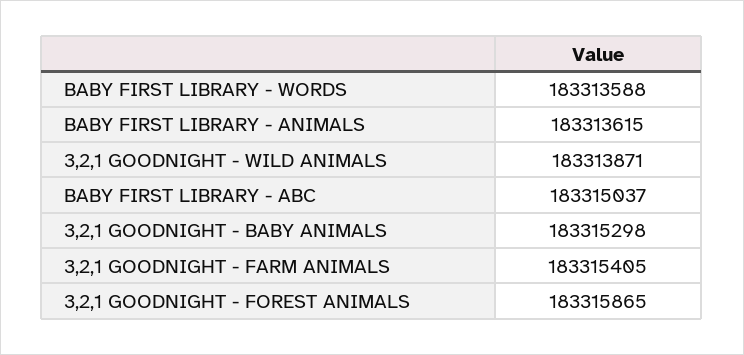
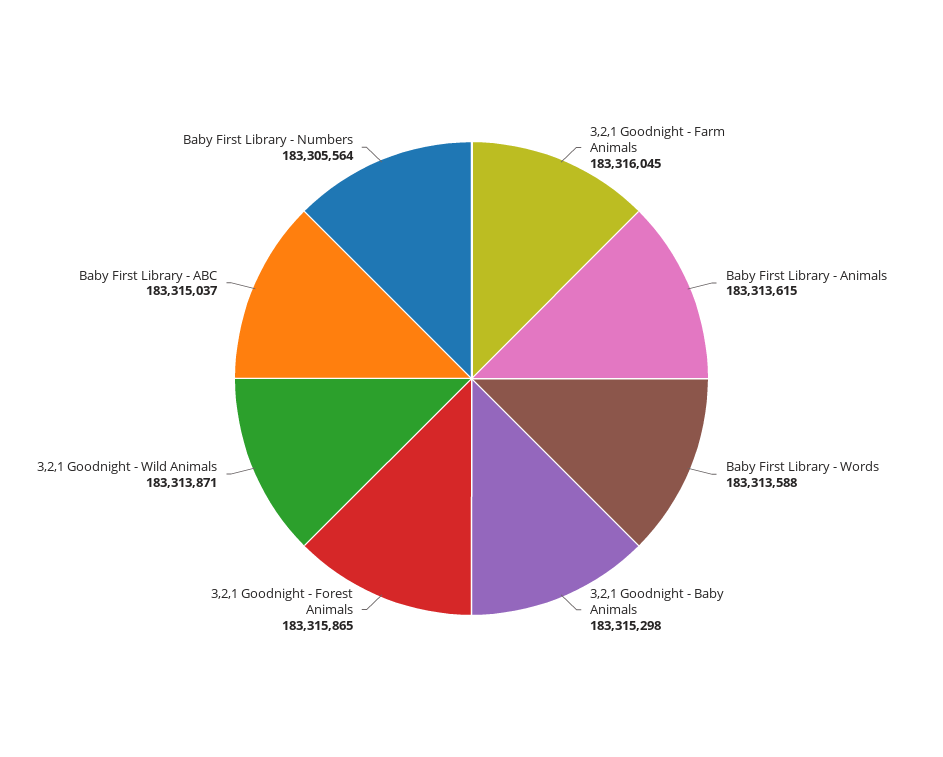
3,2,1 GOODNIGHT - FARM ANIMALS: 183315405 -> 183316045
Baby First Library - Numbers: none -> 183305564

